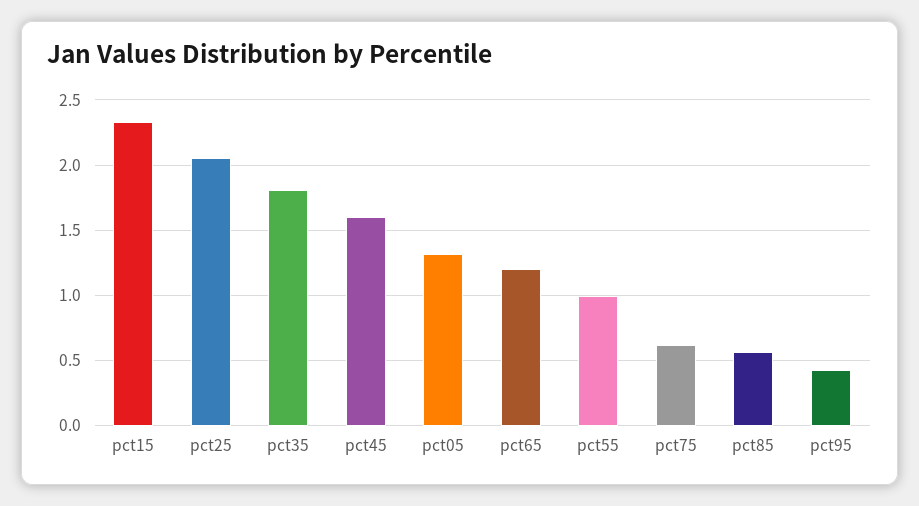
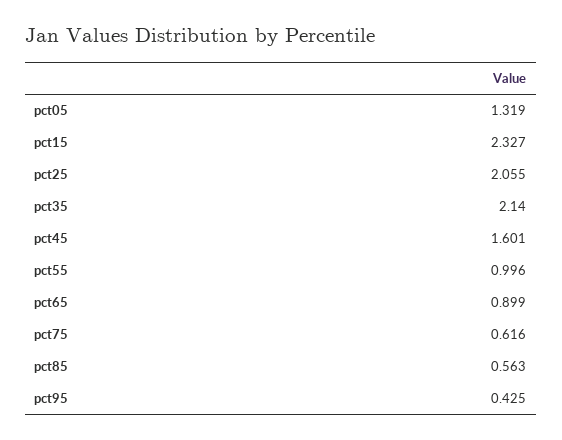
pct35: 1.8 -> 2.14
pct65: 1.2 -> 0.899

